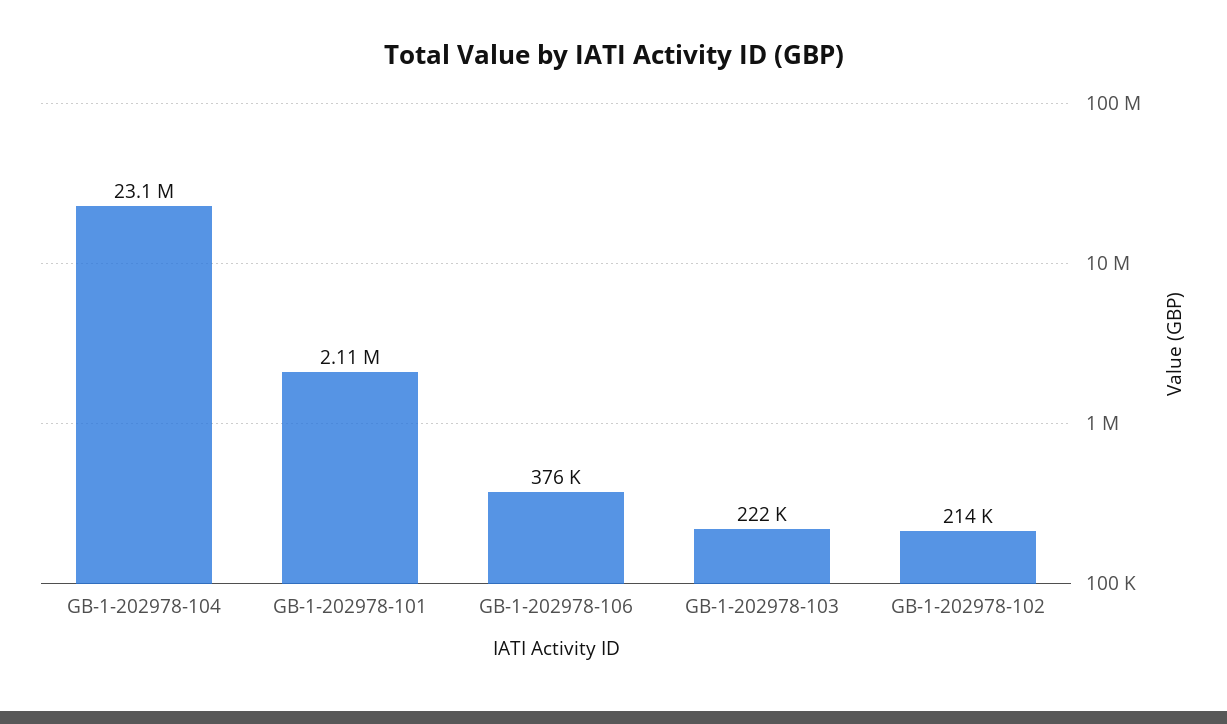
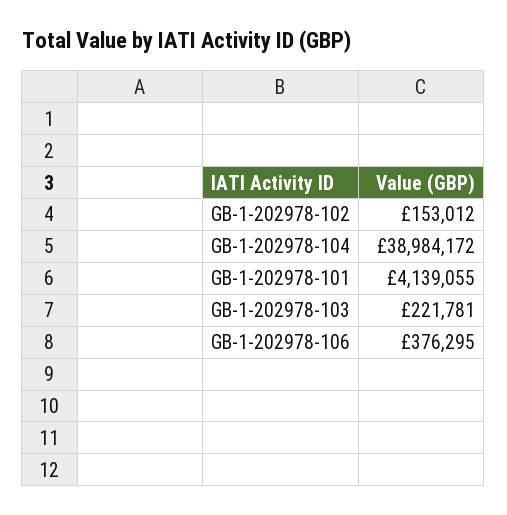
GB-1-202978-104: 23100000 -> 38984172
GB-1-202978-101: 2110000 -> 4139055
GB-1-202978-102: 214000 -> 153012

